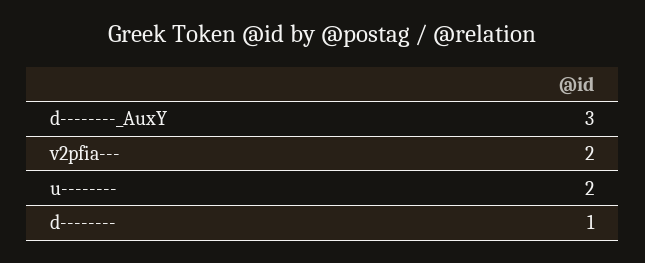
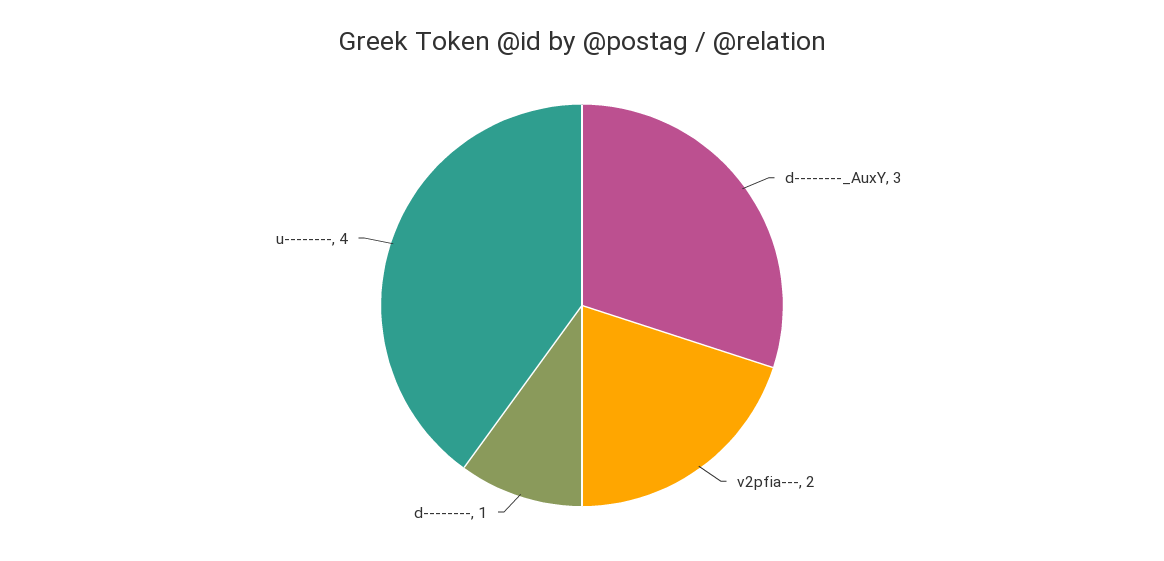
u--------: 2 -> 4

